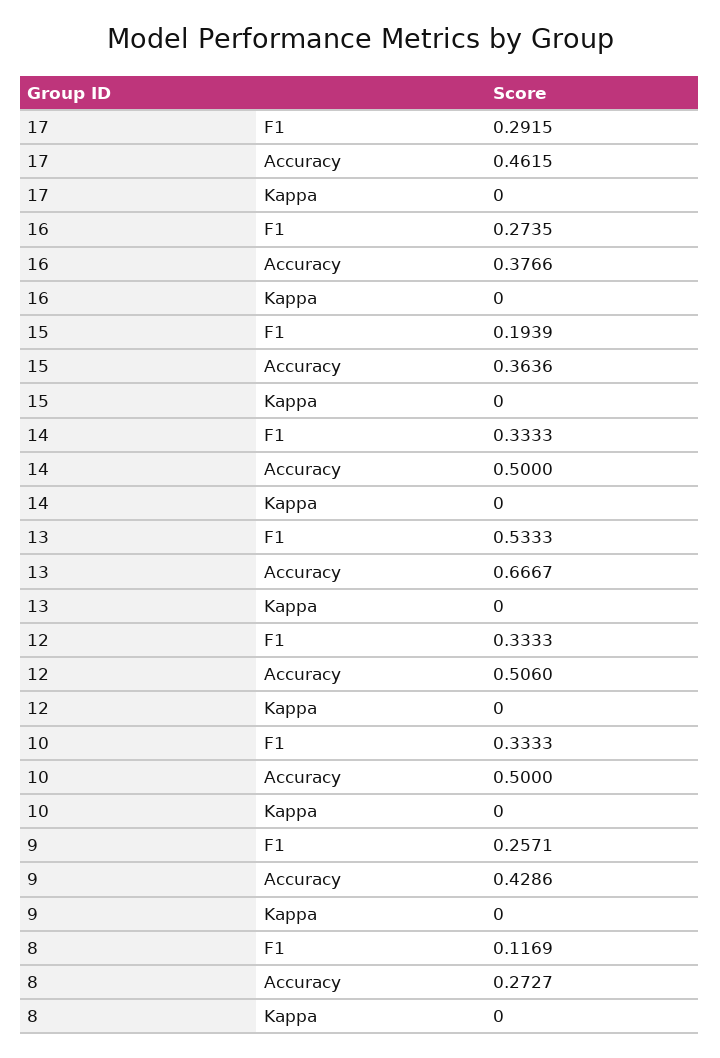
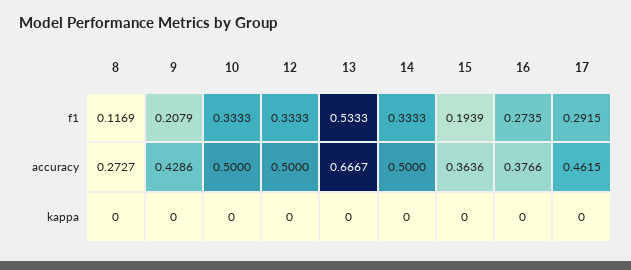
12, Accuracy: 0.506 -> 0.5
9, F1: 0.2571 -> 0.2079

